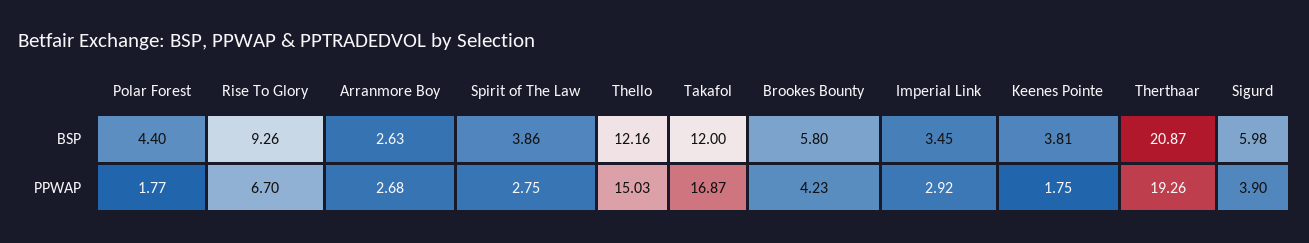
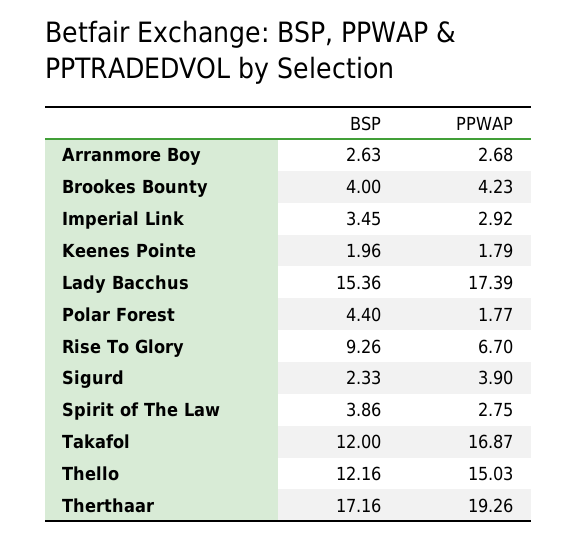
Brookes Bounty, BSP: 5.8 -> 4
Keenes Pointe, BSP: 3.81 -> 1.96
Therthaar, BSP: 20.87 -> 17.16
Sigurd, BSP: 5.98 -> 2.33
Keenes Pointe, PPWAP: 1.75 -> 1.79
Lady Bacchus, BSP: none -> 15.36
Lady Bacchus, PPWAP: none -> 17.39

